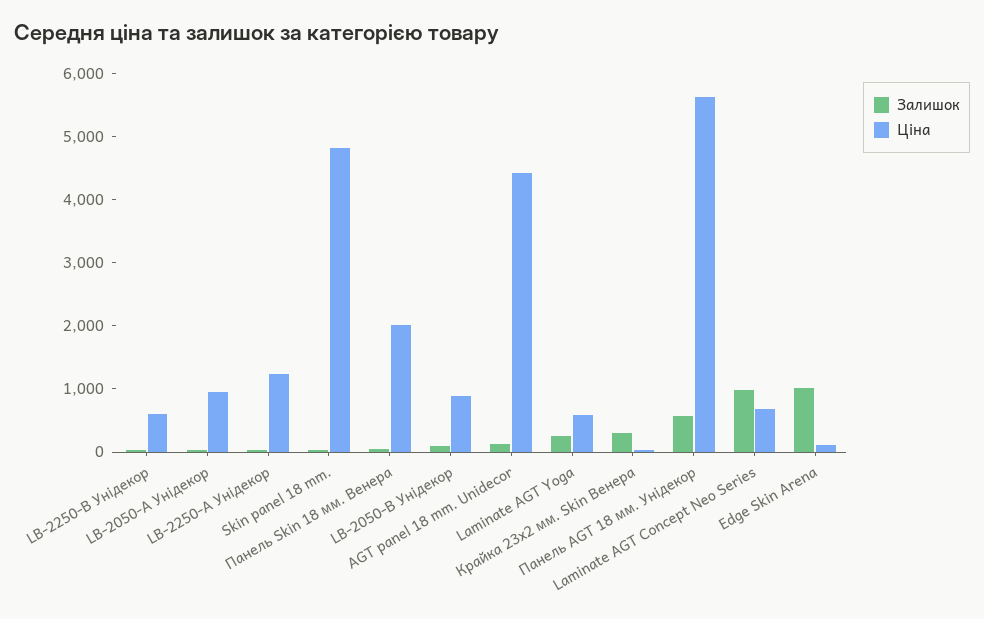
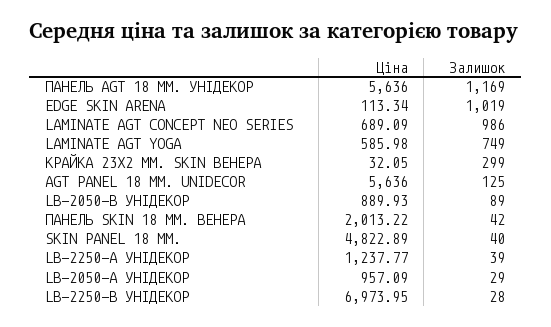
Ціна, LB-2250-В Унідекор: 600 -> 6973.95
Ціна, AGT panel 18 mm. Unidecor: 4400 -> 5636
Залишок, Laminate AGT Yoga: 200 -> 749
Залишок, Панель AGT 18 мм. Унідекор: 600 -> 1169

